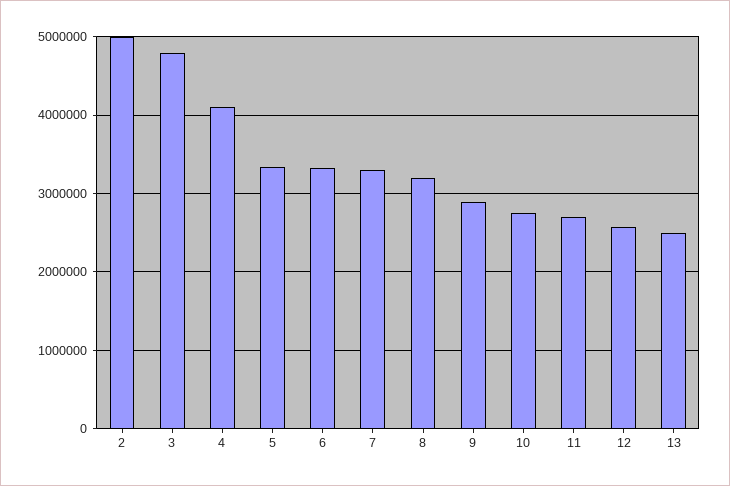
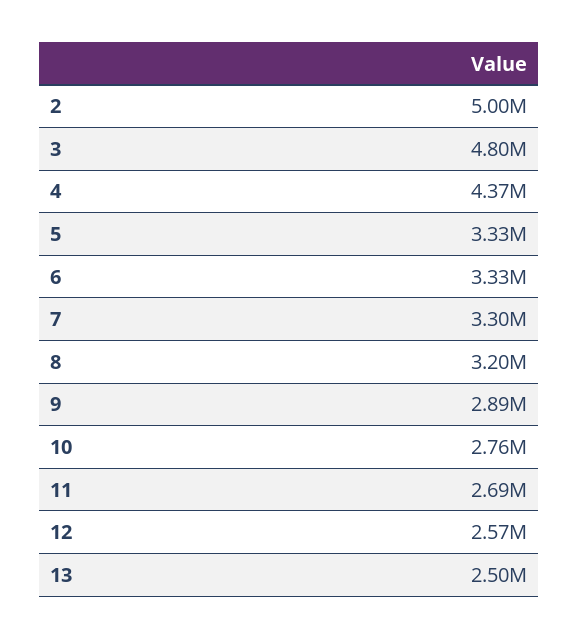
4: 4100000 -> 4370000

